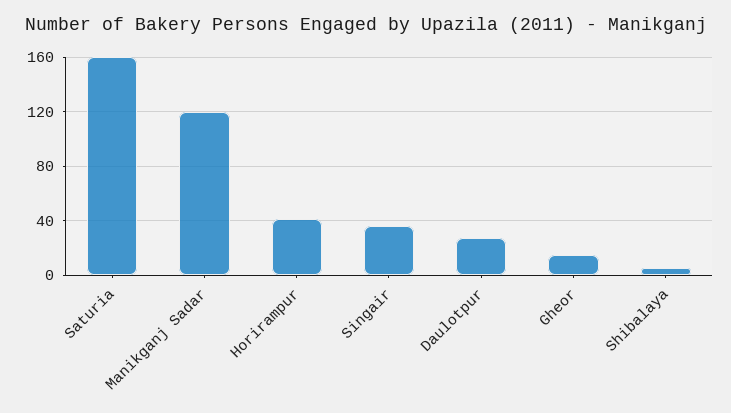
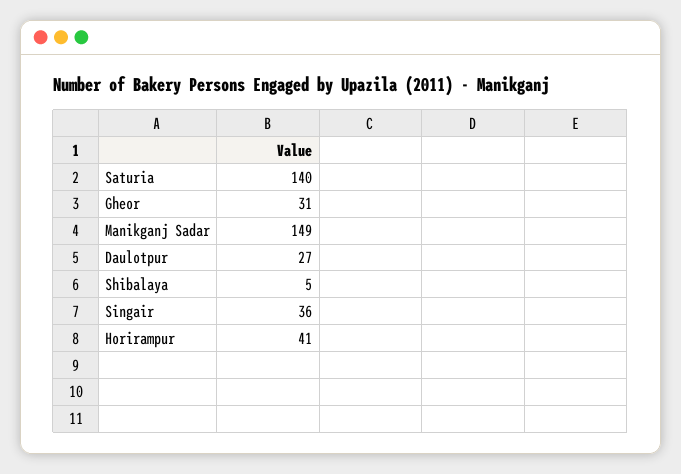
Saturia: 160 -> 140
Manikganj Sadar: 120 -> 149
Gheor: 15 -> 31

